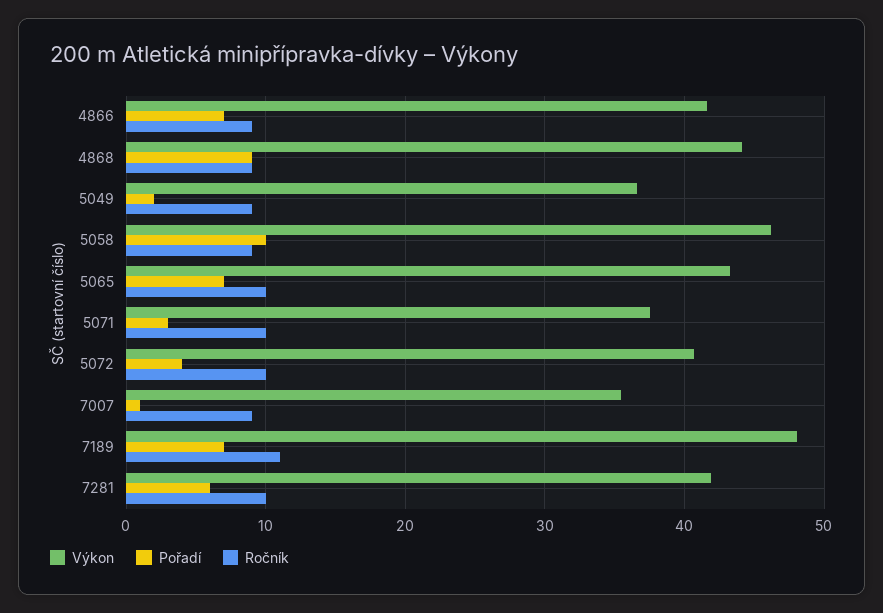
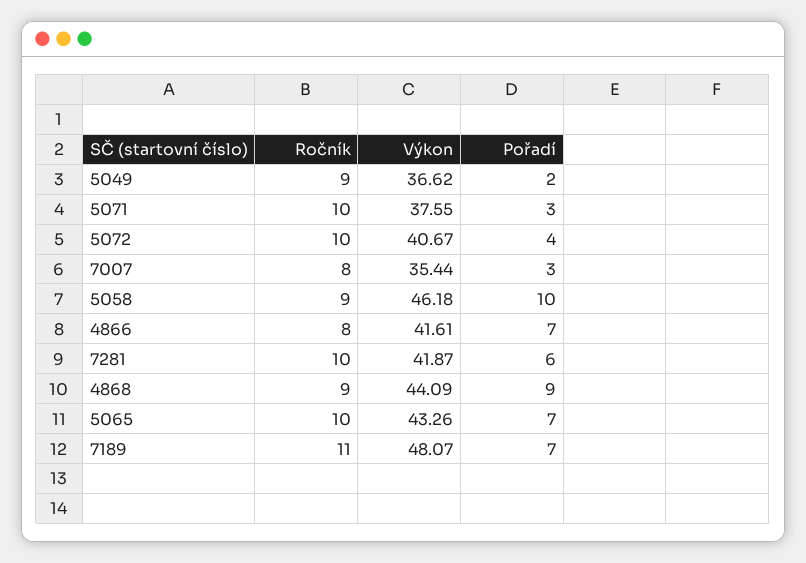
Ročník, 4866: 9 -> 8
Pořadí, 7007: 1 -> 3
Ročník, 7007: 9 -> 8

